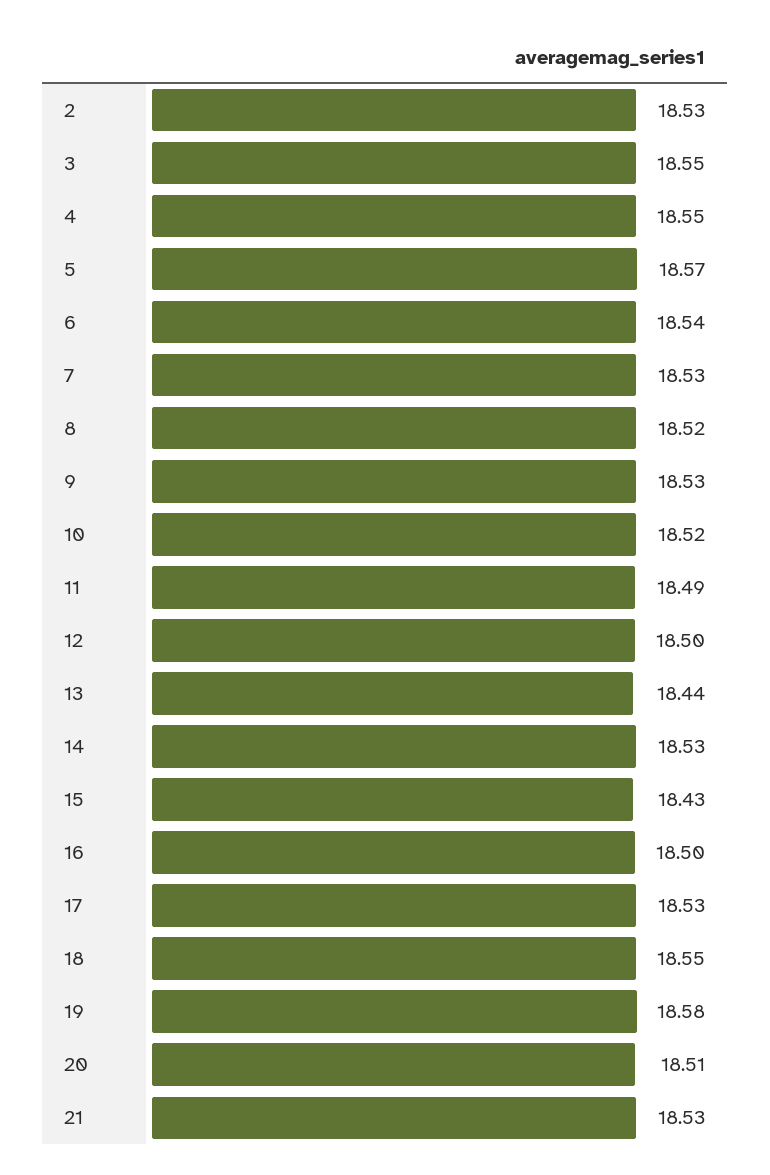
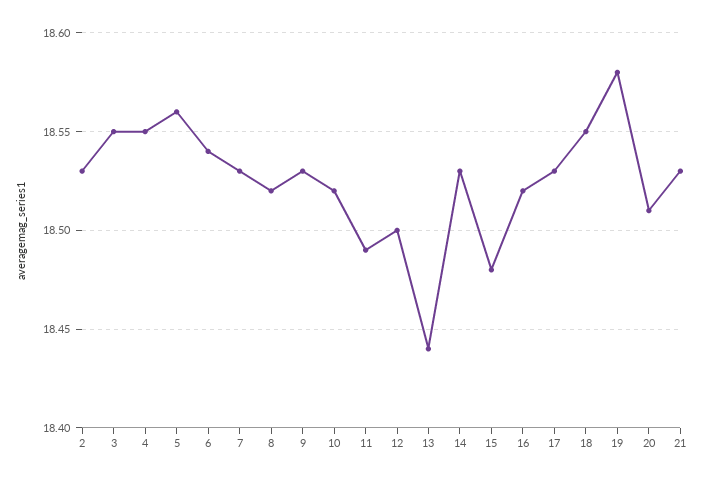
5: 18.57 -> 18.56
15: 18.43 -> 18.48
16: 18.5 -> 18.52

